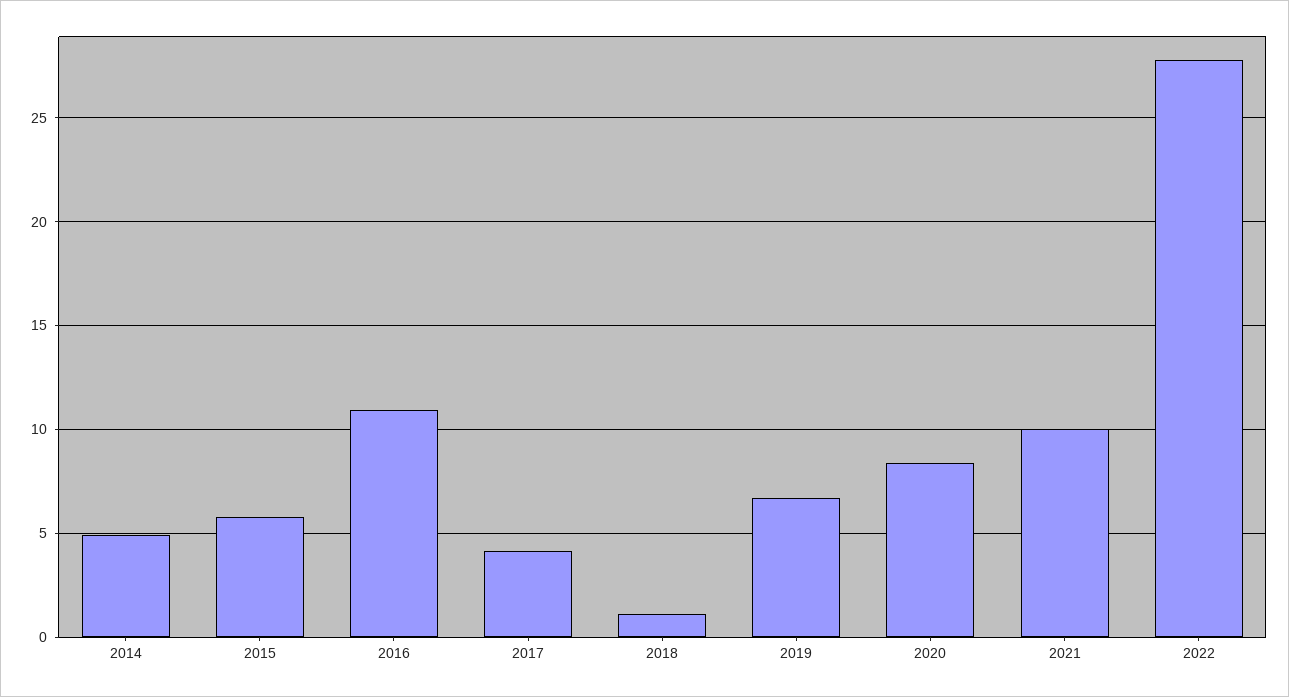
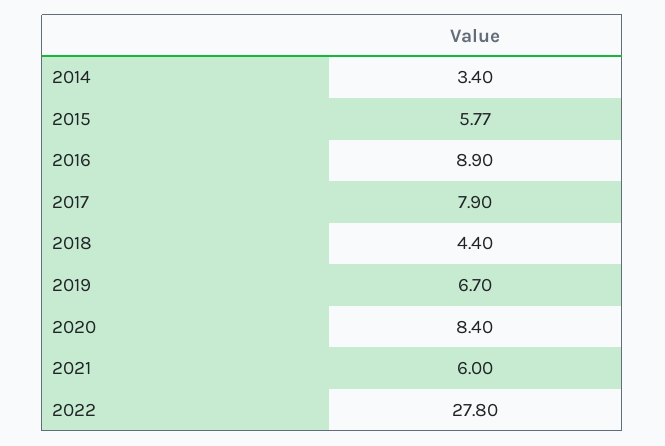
2014: 5 -> 3.4
2016: 11 -> 8.9
2017: 4 -> 7.9
2018: 1 -> 4.4
2021: 10 -> 6

